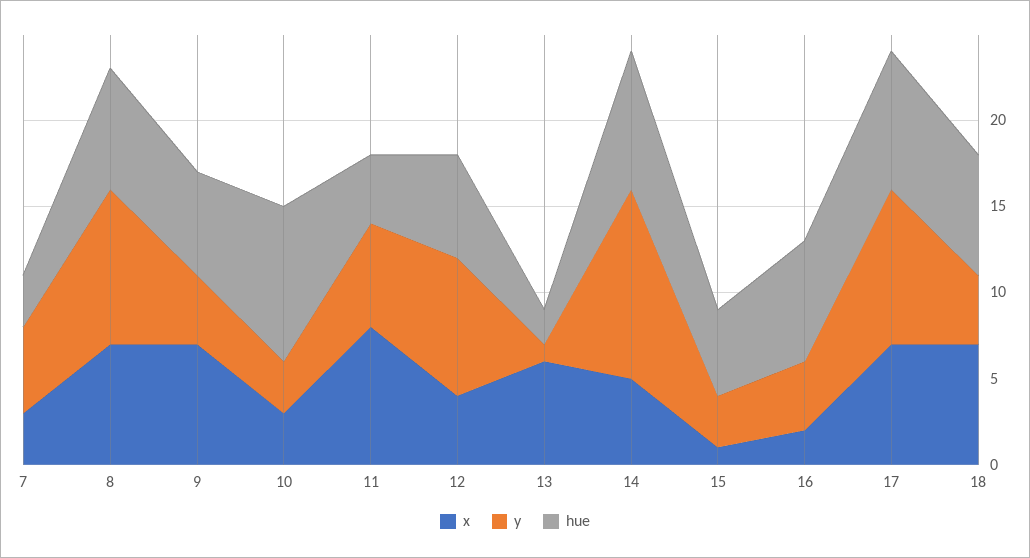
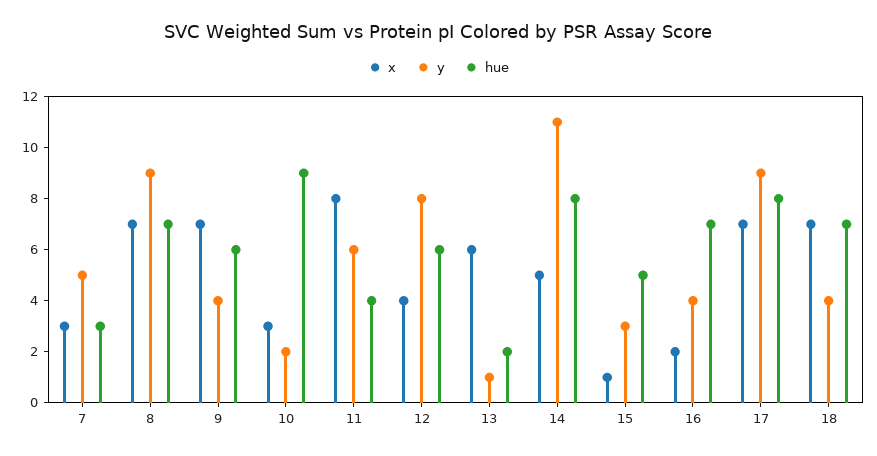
y, 10: 3 -> 2

